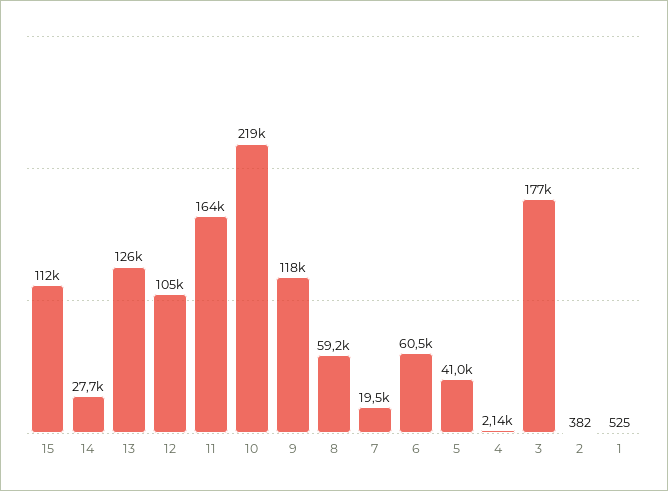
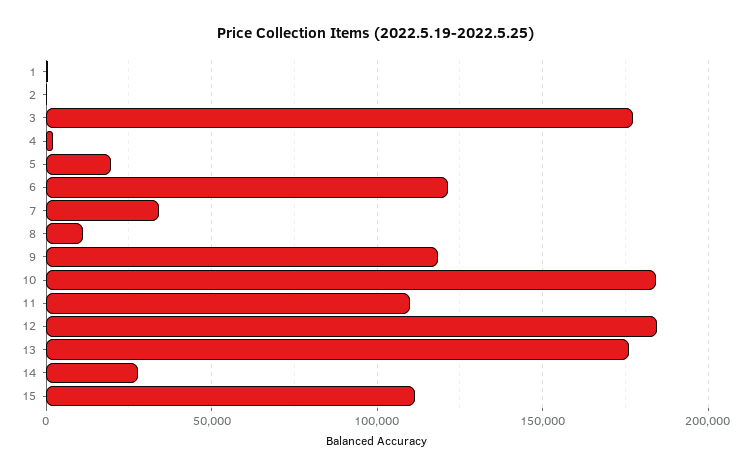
13: 126000 -> 175000
12: 105000 -> 185000
11: 164000 -> 110000
10: 219000 -> 185000
8: 59200 -> 10000
7: 19500 -> 35000
6: 60500 -> 120000
5: 41000 -> 20000

